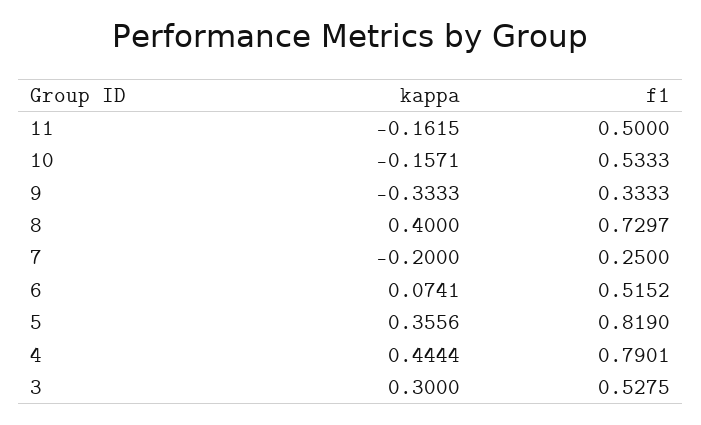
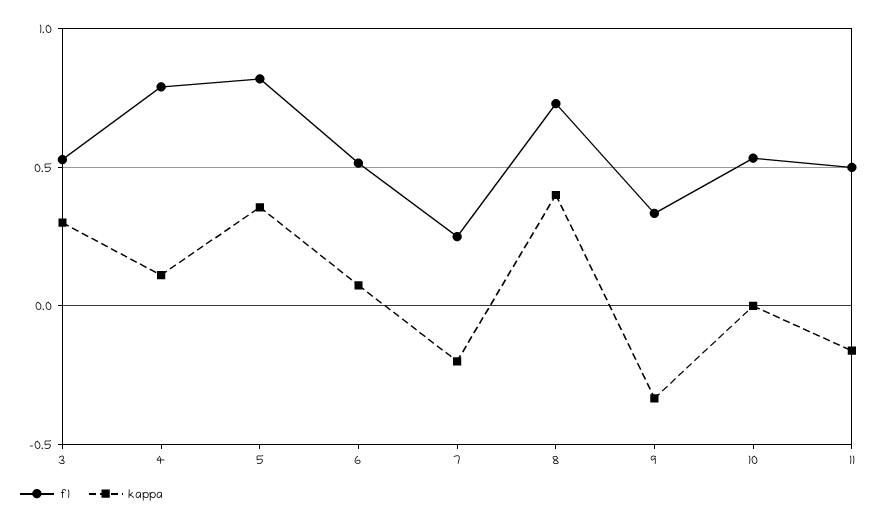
kappa, 10: -0.1571 -> 0
kappa, 4: 0.4444 -> 0.1

